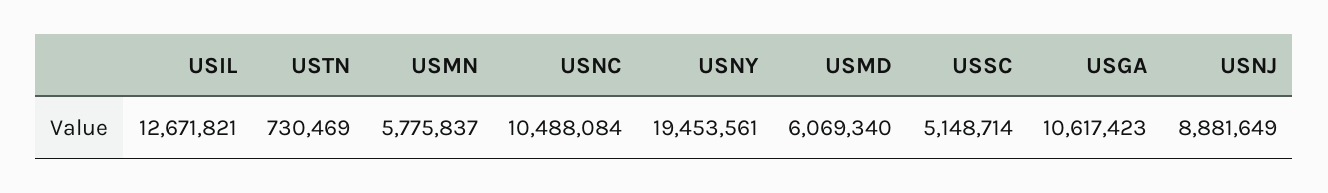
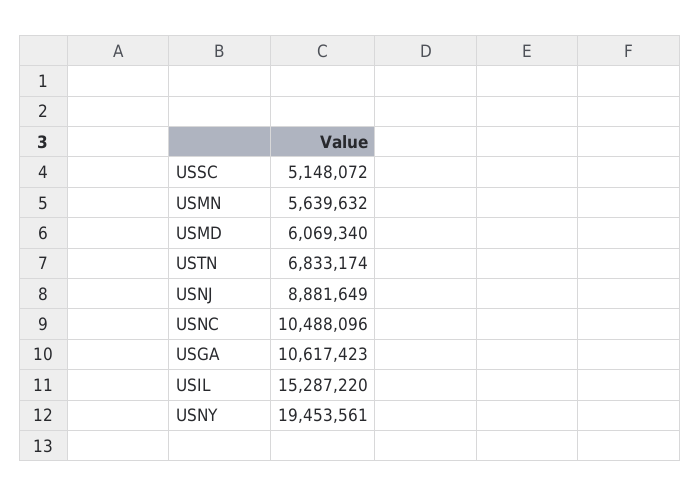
USIL: 12671821 -> 15287220
USTN: 730469 -> 6833174
USMN: 5775837 -> 5639632
USNC: 10488084 -> 10488096
USSC: 5148714 -> 5148072

